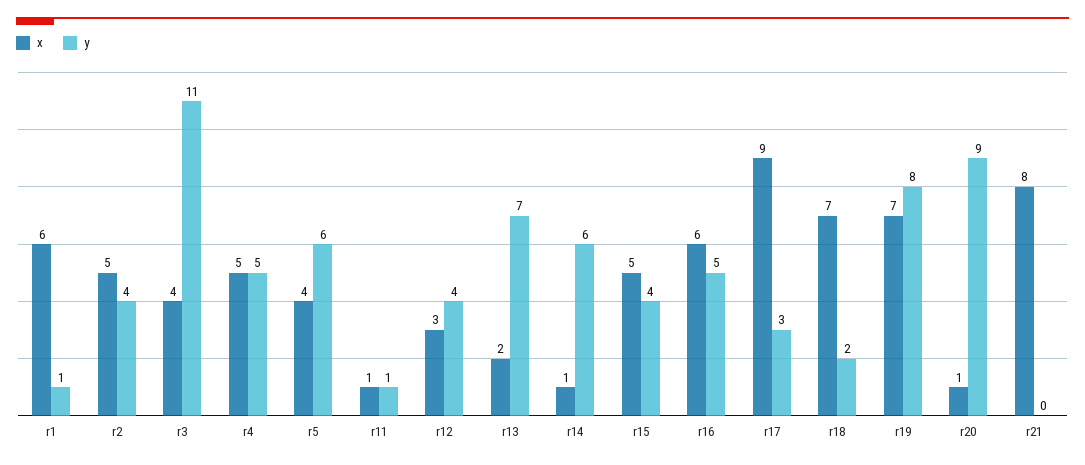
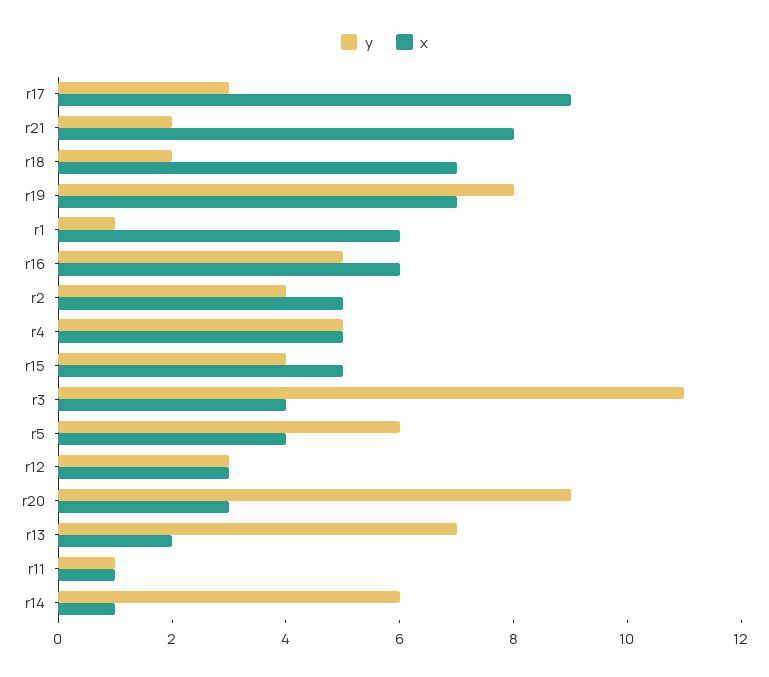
y, r12: 4 -> 3
x, r20: 1 -> 3
y, r21: 0 -> 2

